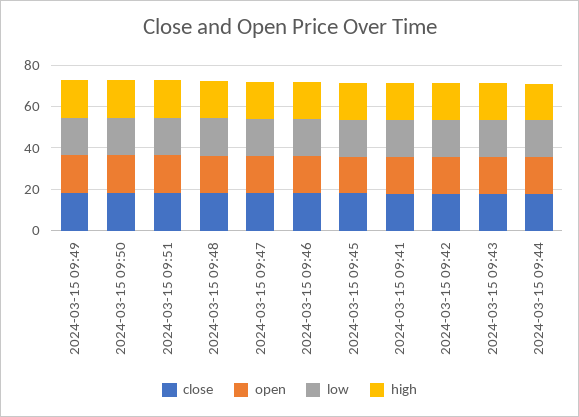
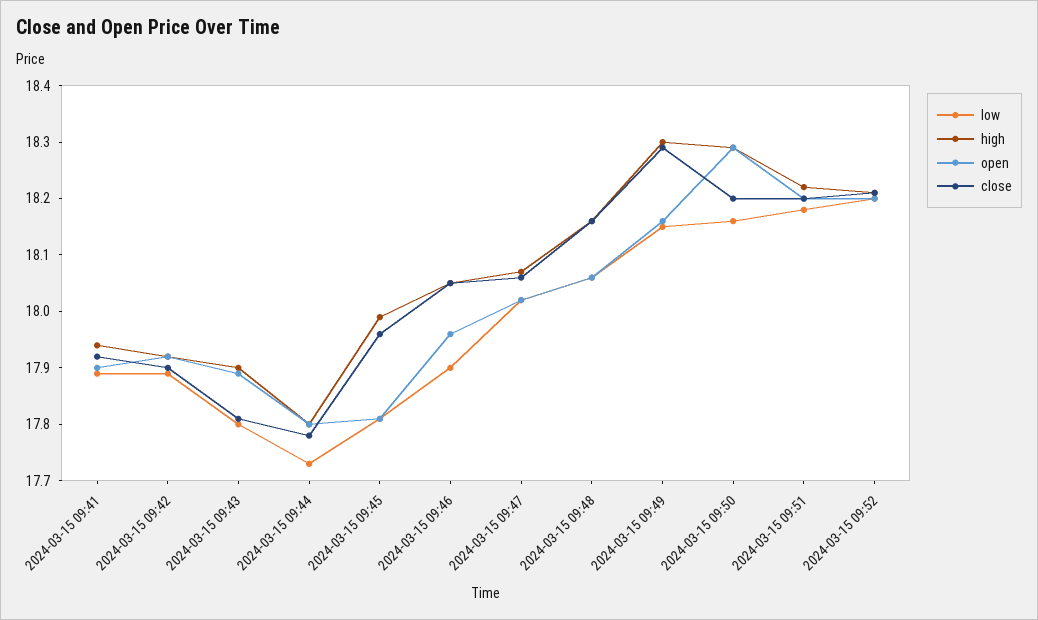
low, 2024-03-15 09:52: none -> 18.2
high, 2024-03-15 09:52: none -> 18.2
open, 2024-03-15 09:52: none -> 18.2
close, 2024-03-15 09:52: none -> 18.2

